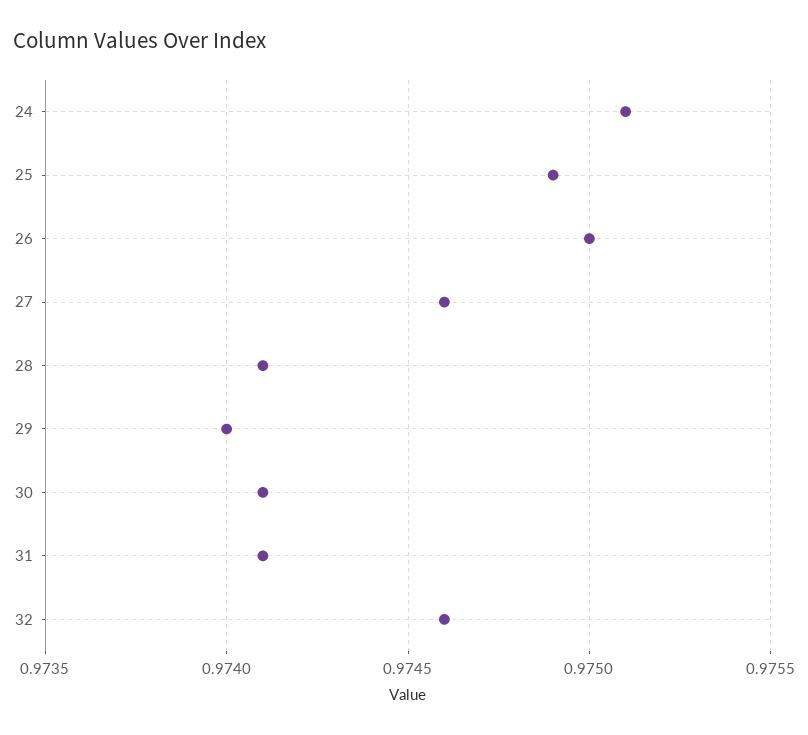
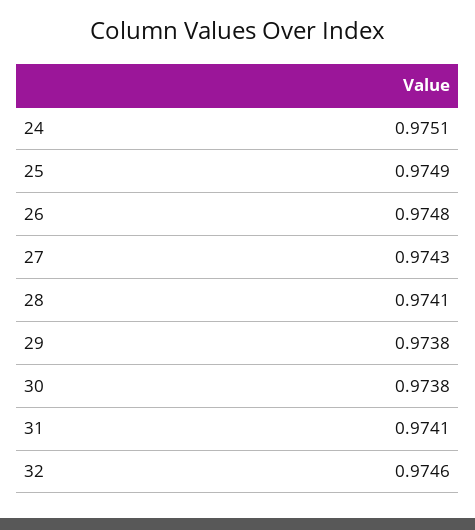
26: 0.975 -> 0.9748
27: 0.9746 -> 0.9743
29: 0.974 -> 0.9738
30: 0.9741 -> 0.9738

